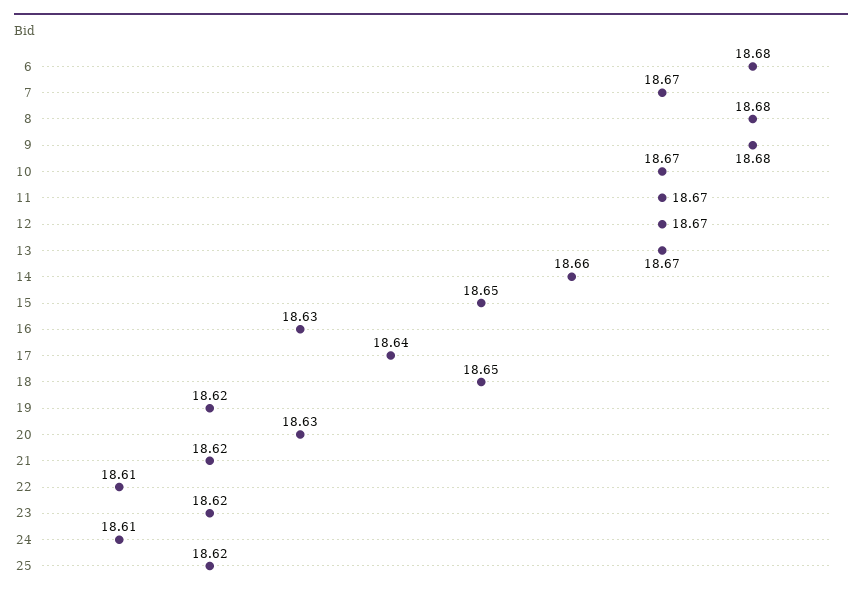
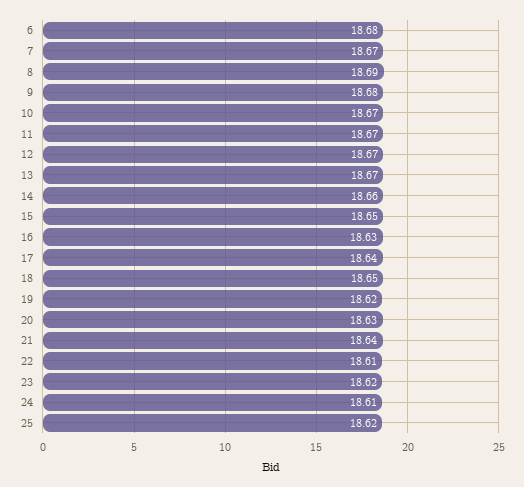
8: 18.68 -> 18.69
21: 18.62 -> 18.64

